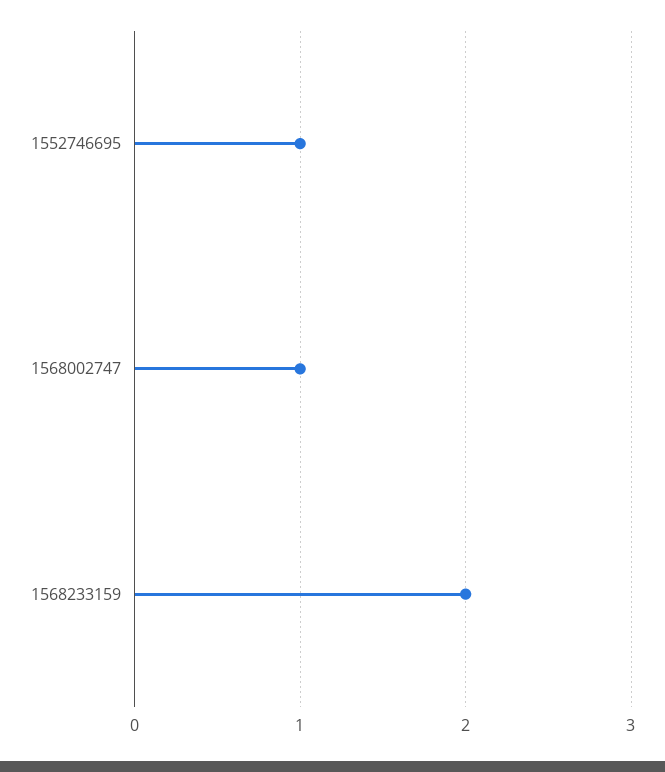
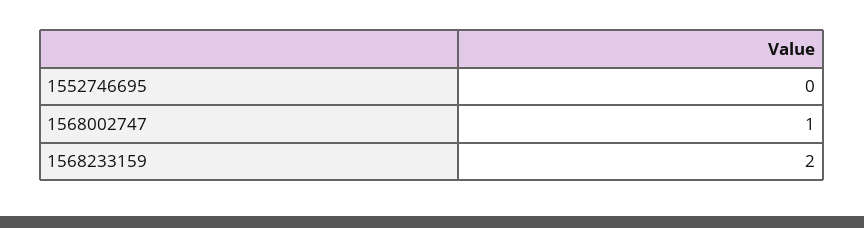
1552746695: 1 -> 0

